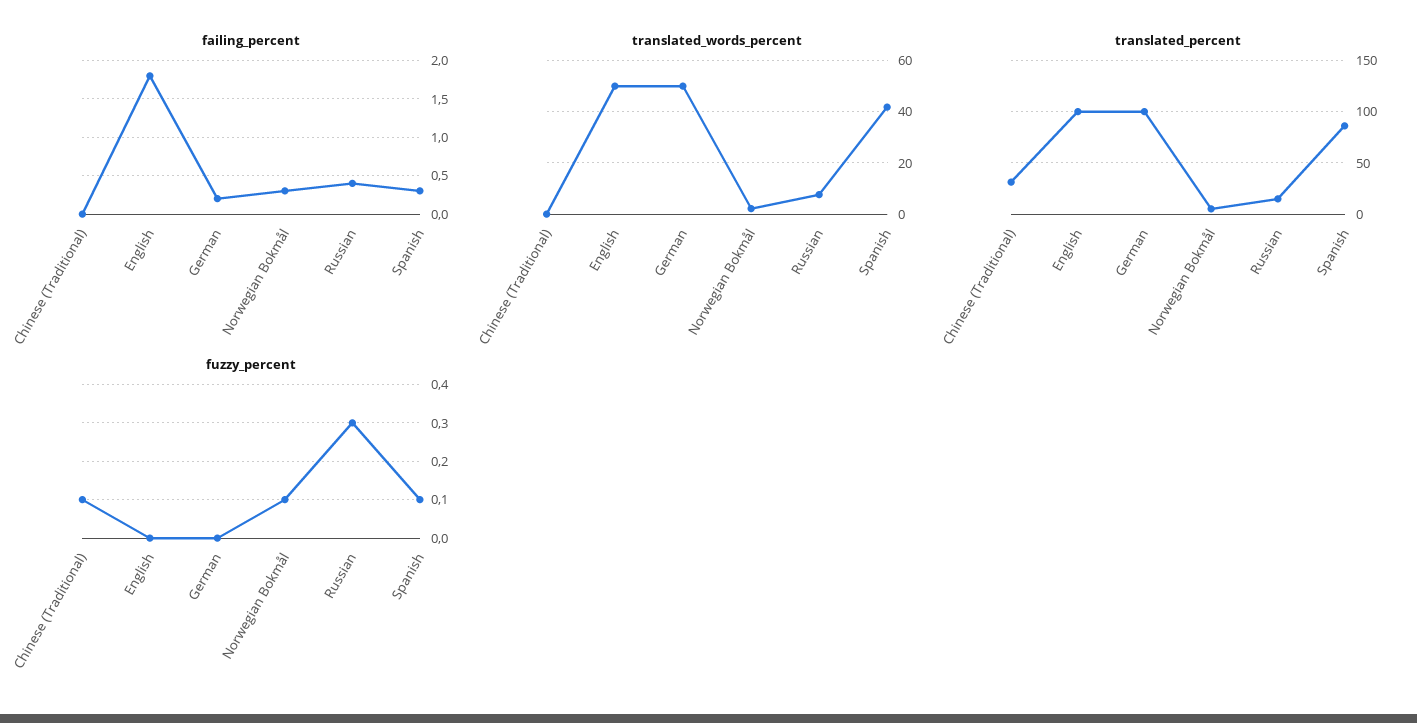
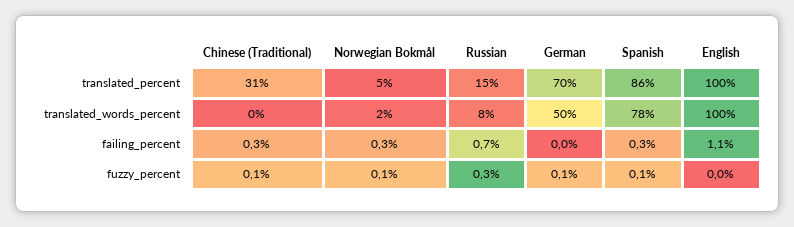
failing_percent, Chinese (Traditional): 0 -> 0.3
failing_percent, English: 1.8 -> 1.1
failing_percent, German: 0.2 -> 0
failing_percent, Russian: 0.4 -> 0.7
translated_words_percent, English: 50 -> 100
translated_words_percent, Spanish: 42.5 -> 78
translated_percent, German: 100 -> 70
fuzzy_percent, German: 0 -> 0.1

